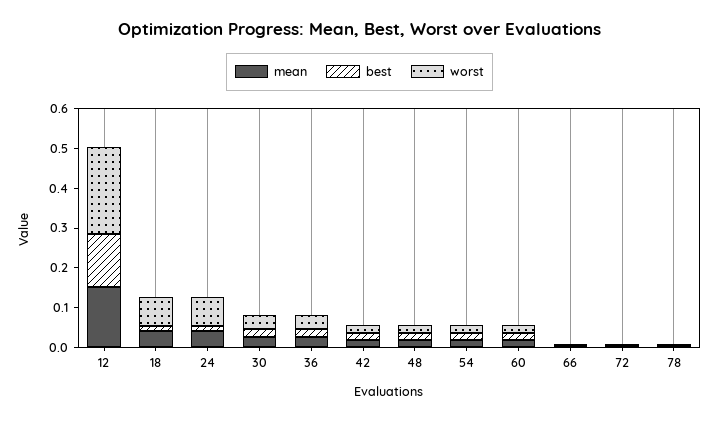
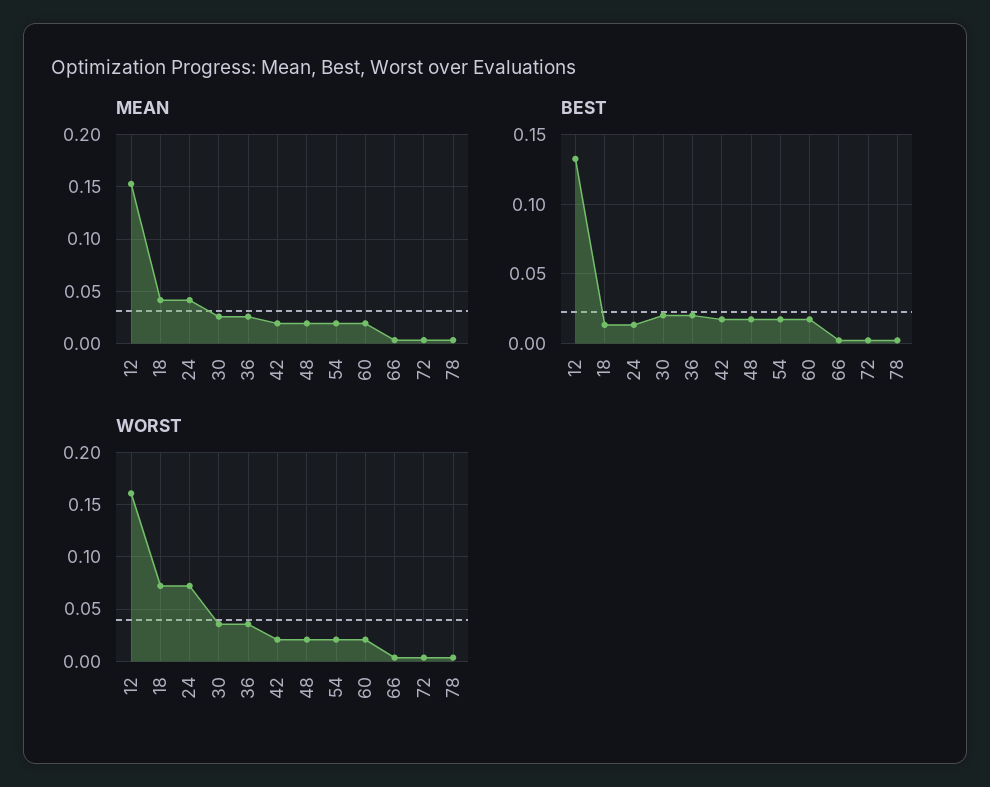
worst, 12: 0.225 -> 0.16

